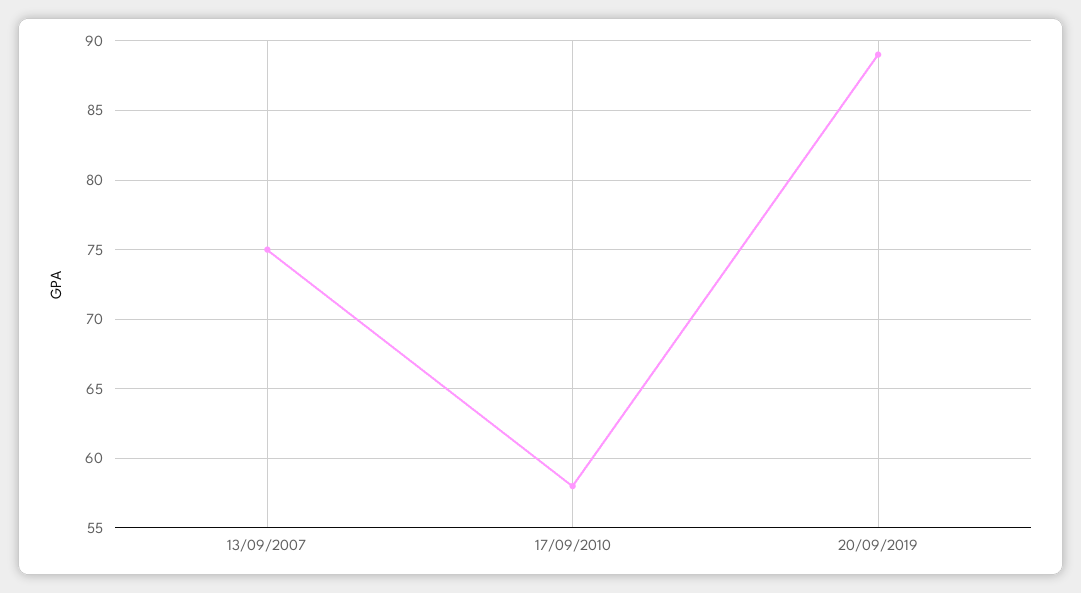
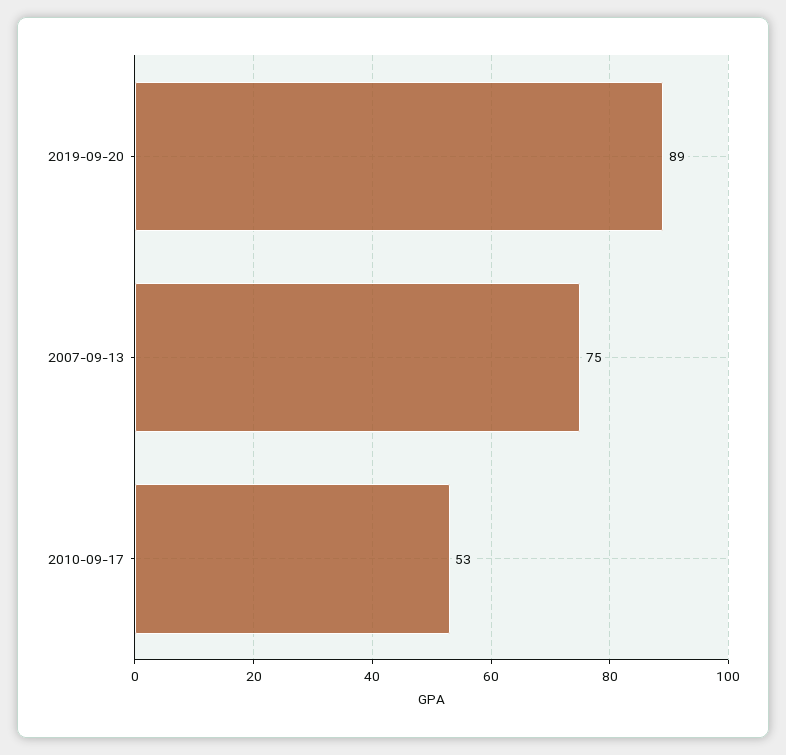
17/09/2010: 58 -> 53

